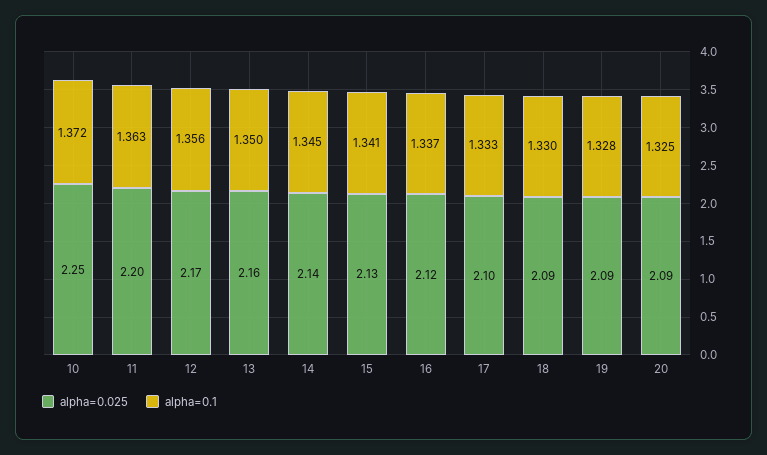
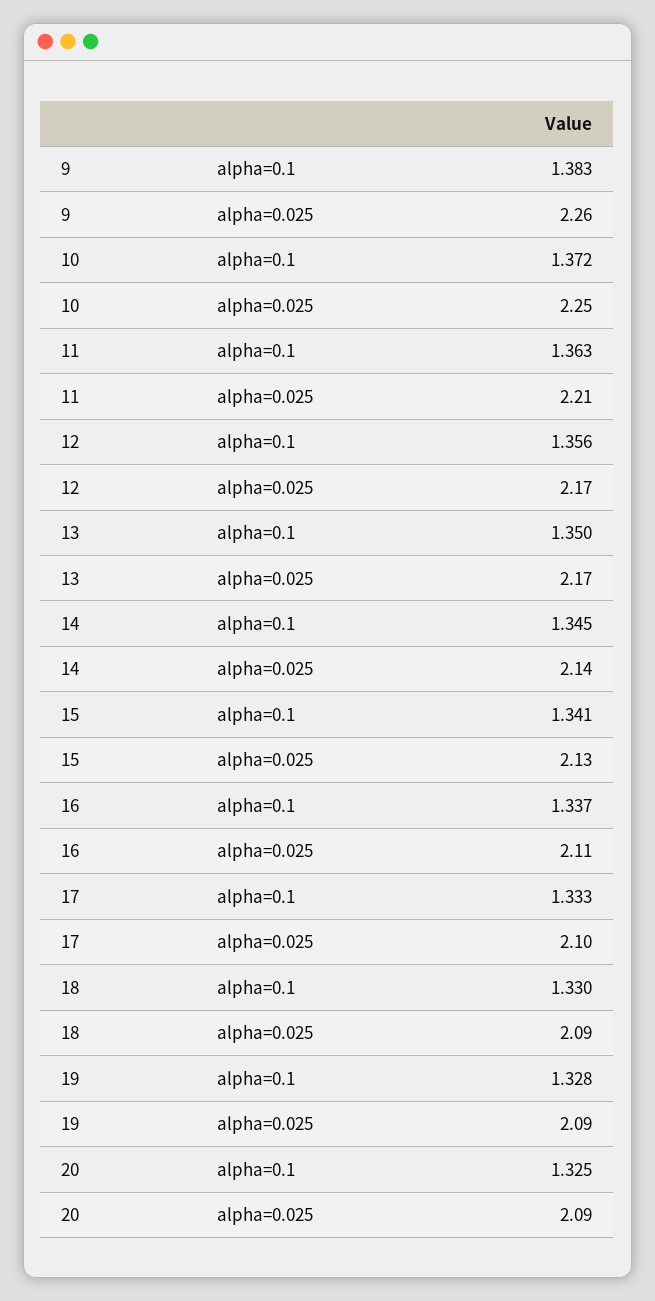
alpha=0.025, 11: 2.2 -> 2.21
alpha=0.025, 13: 2.16 -> 2.17
alpha=0.025, 16: 2.12 -> 2.11
alpha=0.1, 9: none -> 1.383
alpha=0.025, 9: none -> 2.26

